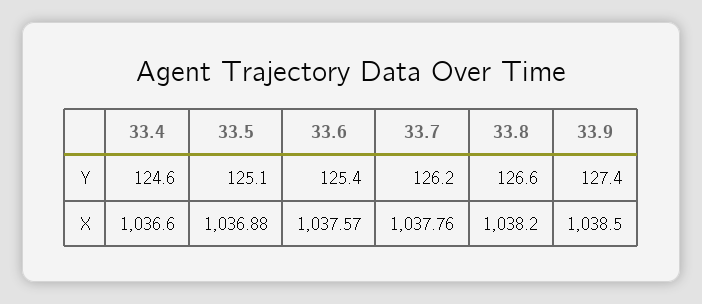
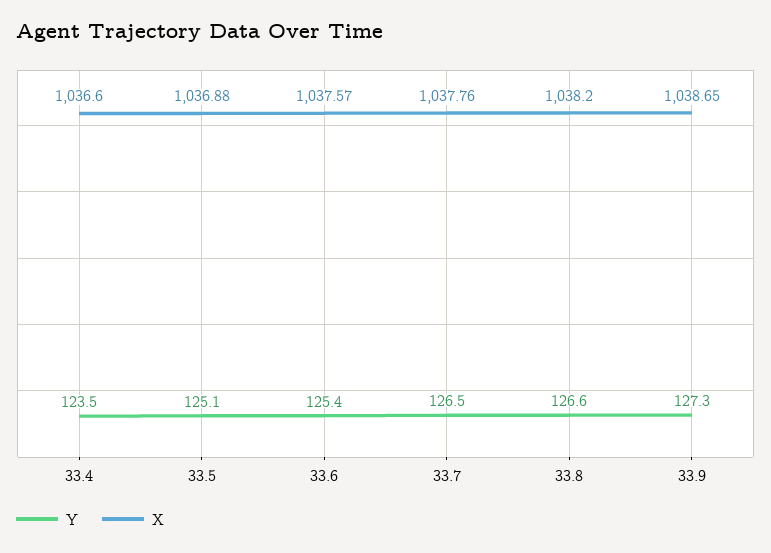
Y, 33.4: 124.6 -> 123.5
Y, 33.7: 126.2 -> 126.5
Y, 33.9: 127.4 -> 127.3
X, 33.9: 1038.5 -> 1038.65

